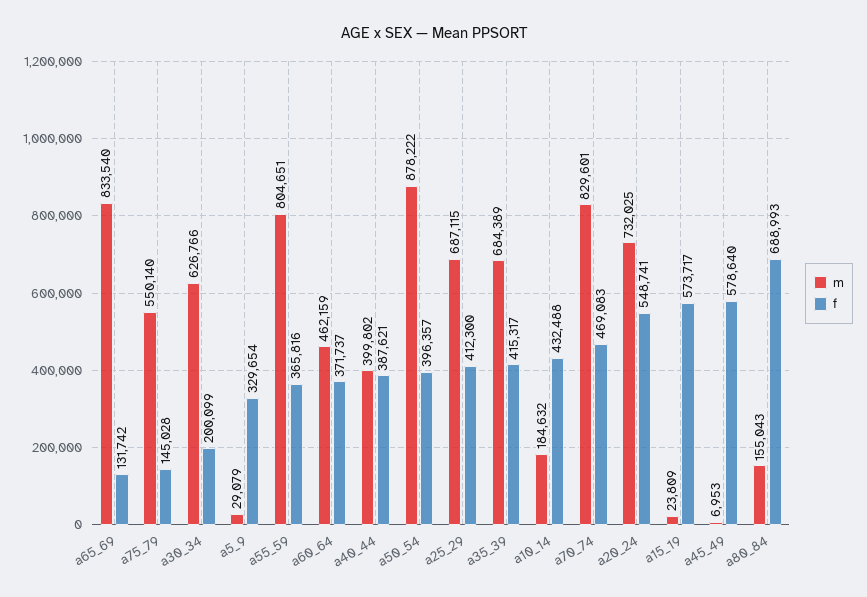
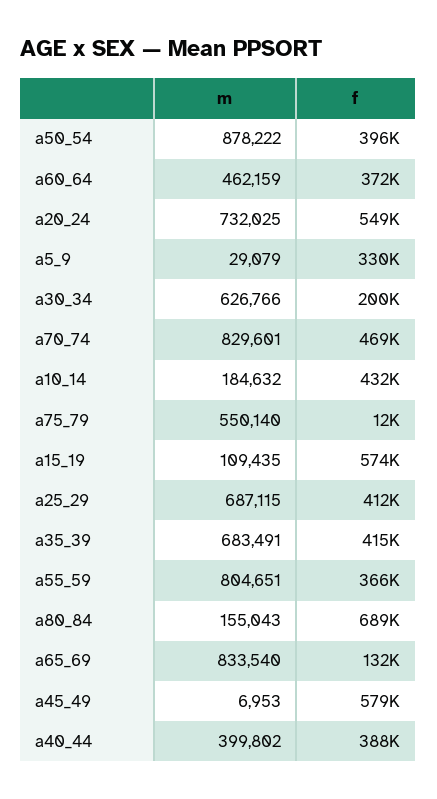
f, a75_79: 145028 -> 12000
m, a35_39: 684389 -> 683491
m, a15_19: 23809 -> 109435

